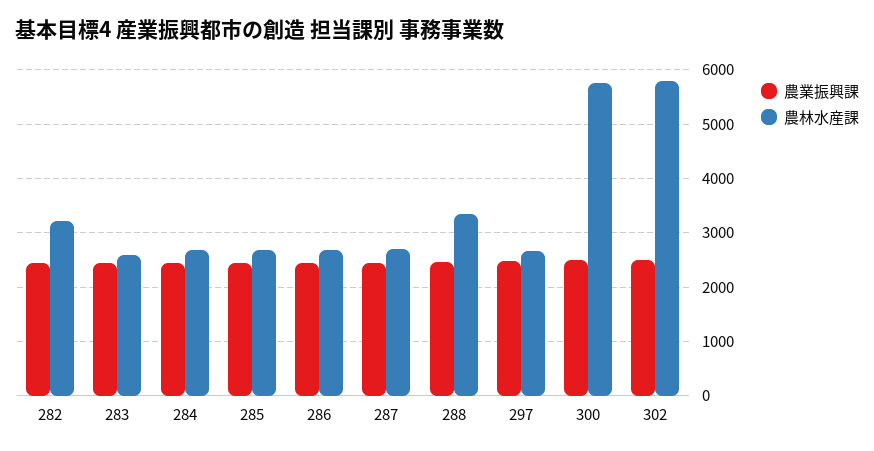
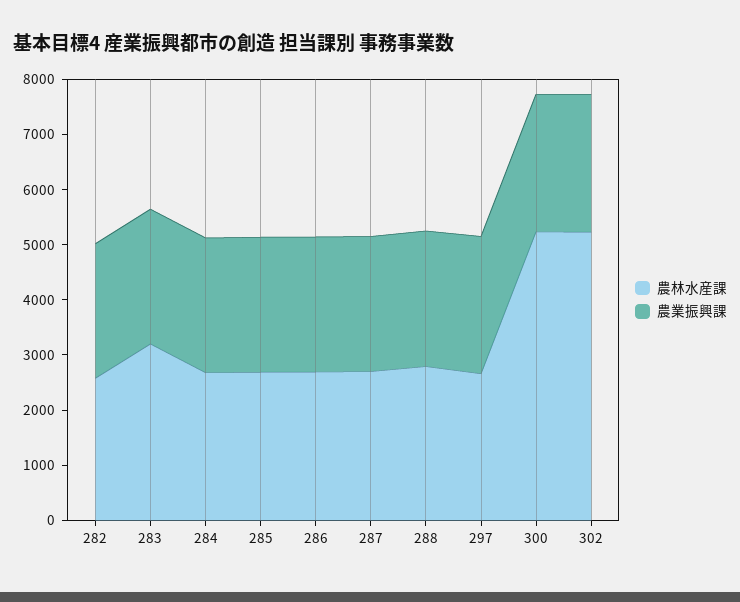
農林水産課, 282: 3200 -> 2600
農林水産課, 283: 2600 -> 3200
農林水産課, 288: 3400 -> 2800
農林水産課, 300: 5800 -> 5200
農林水産課, 302: 5800 -> 5200

